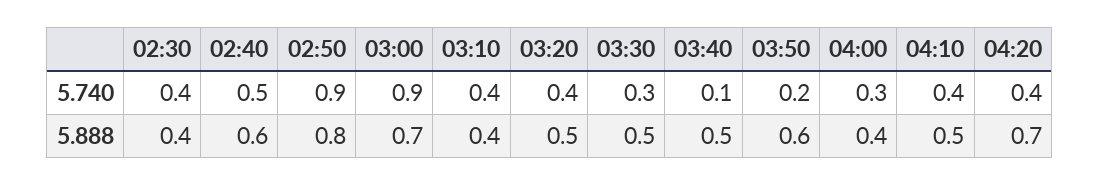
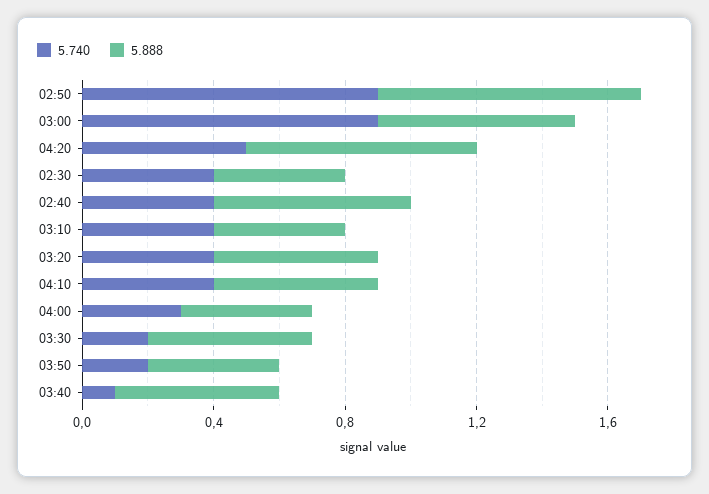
5.740, 02:40: 0.5 -> 0.4
5.740, 03:30: 0.3 -> 0.2
5.740, 04:20: 0.4 -> 0.5
5.888, 03:00: 0.7 -> 0.6
5.888, 03:50: 0.6 -> 0.4

